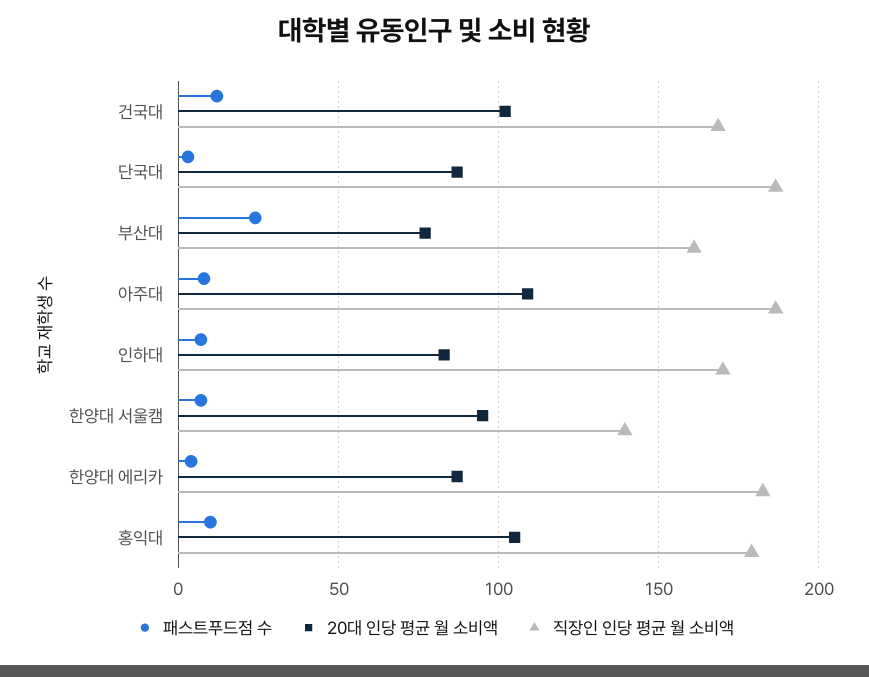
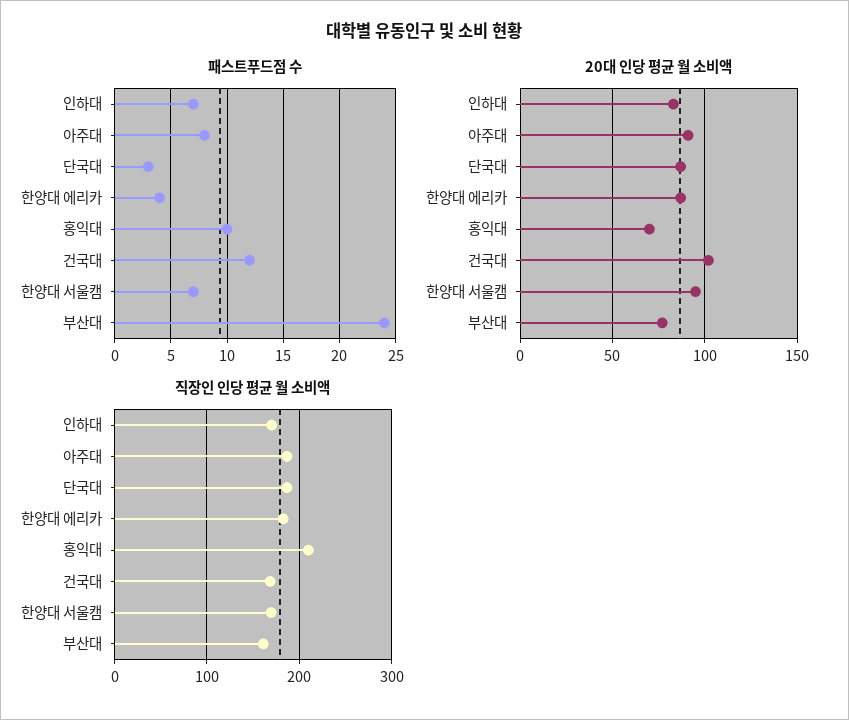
20대 인당 평균 월 소비액, 아주대: 110 -> 90
직장인 인당 평균 월 소비액, 한양대 서울캠: 140 -> 170
20대 인당 평균 월 소비액, 홍익대: 105 -> 70
직장인 인당 평균 월 소비액, 홍익대: 180 -> 210

